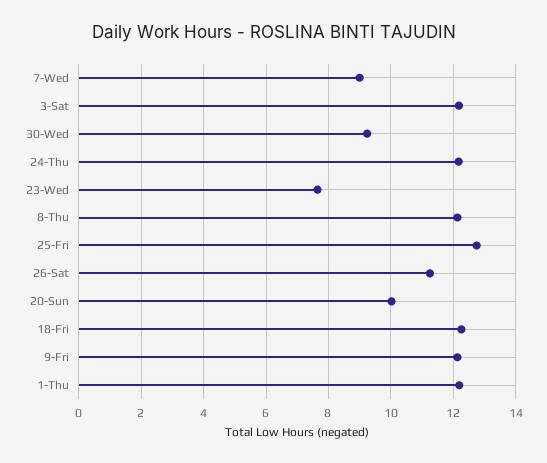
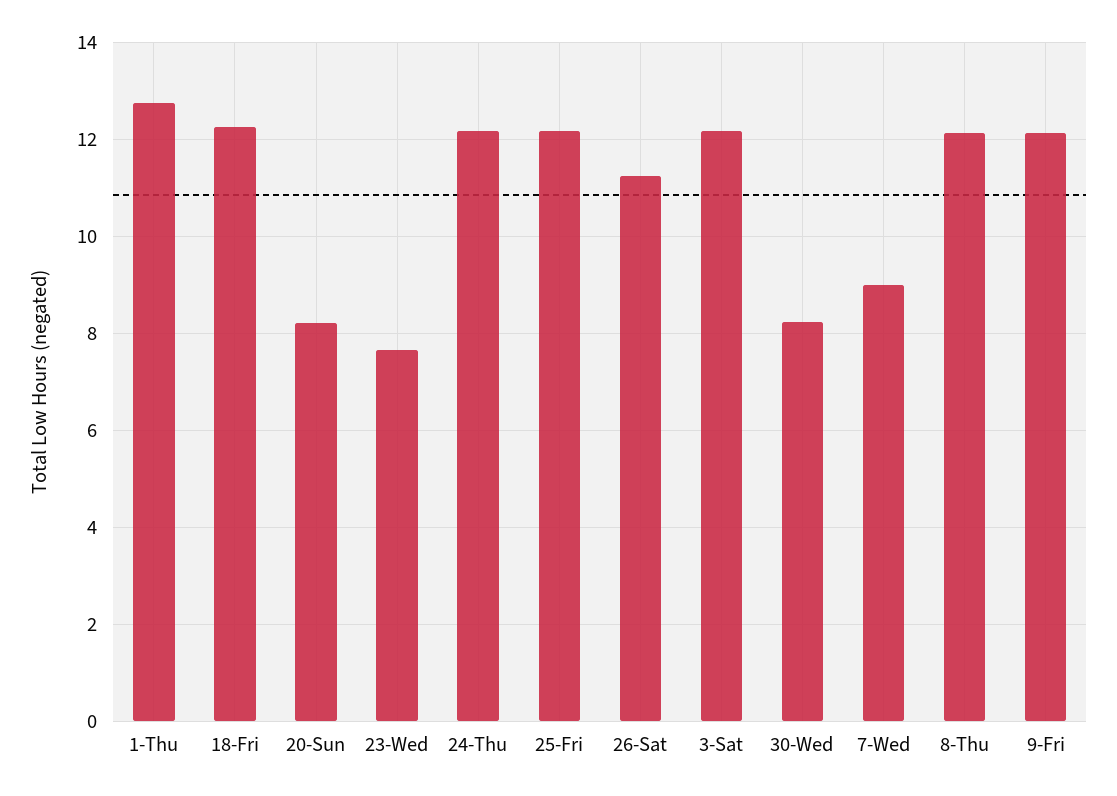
30-Wed: 9.2 -> 8.2
25-Fri: 12.8 -> 12.2
20-Sun: 10 -> 8.2
1-Thu: 12.2 -> 12.8

